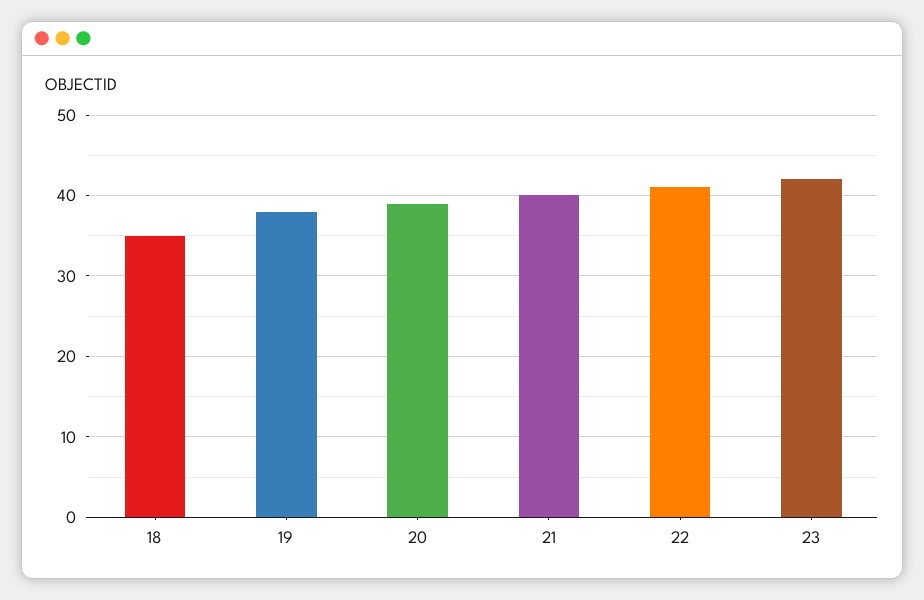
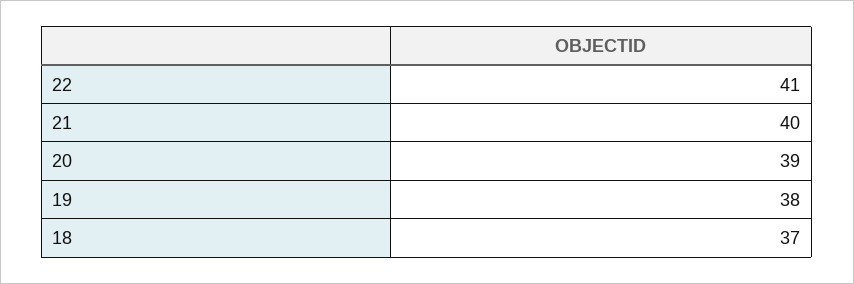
18: 35 -> 37
23: 42 -> none

